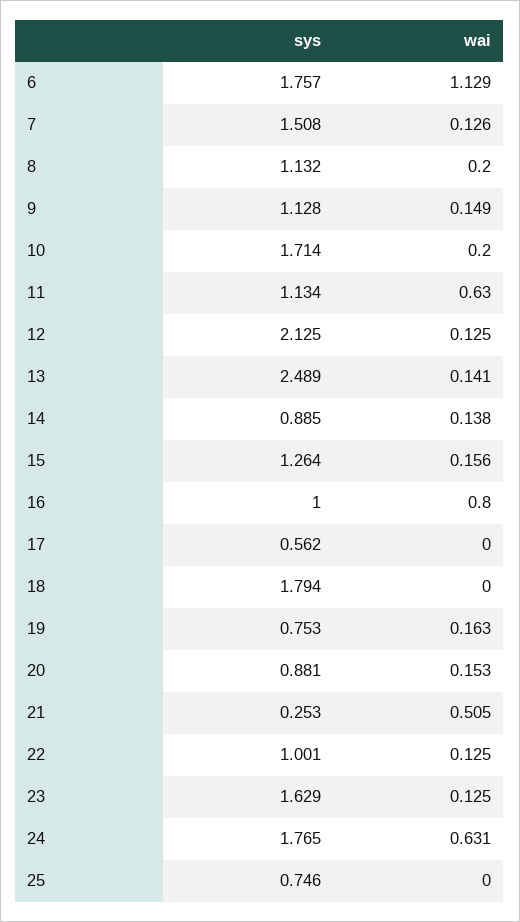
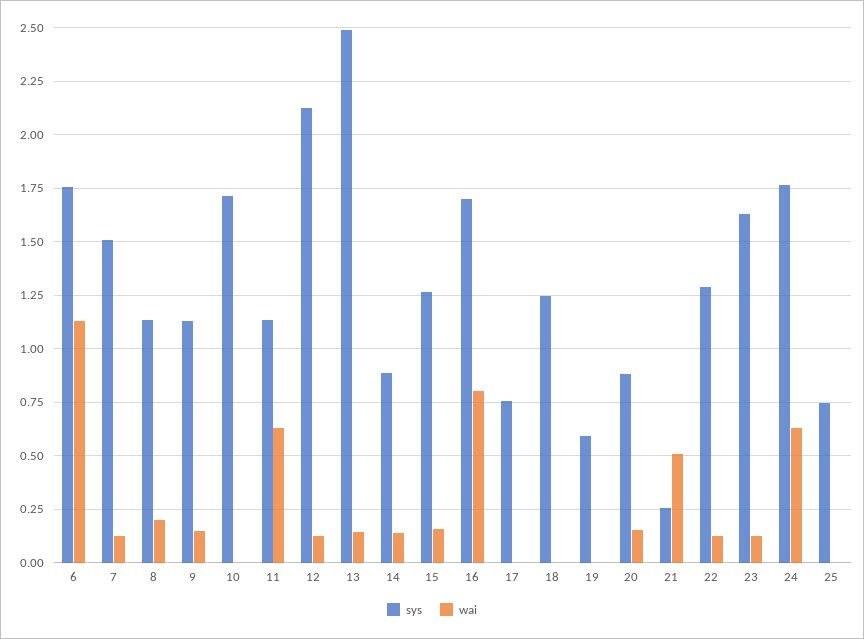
wai, 10: 0.2 -> 0
sys, 16: 1 -> 1.7
sys, 17: 0.562 -> 0.75
sys, 18: 1.794 -> 1.25
sys, 19: 0.753 -> 0.6
wai, 19: 0.163 -> 0
sys, 22: 1.001 -> 1.3

